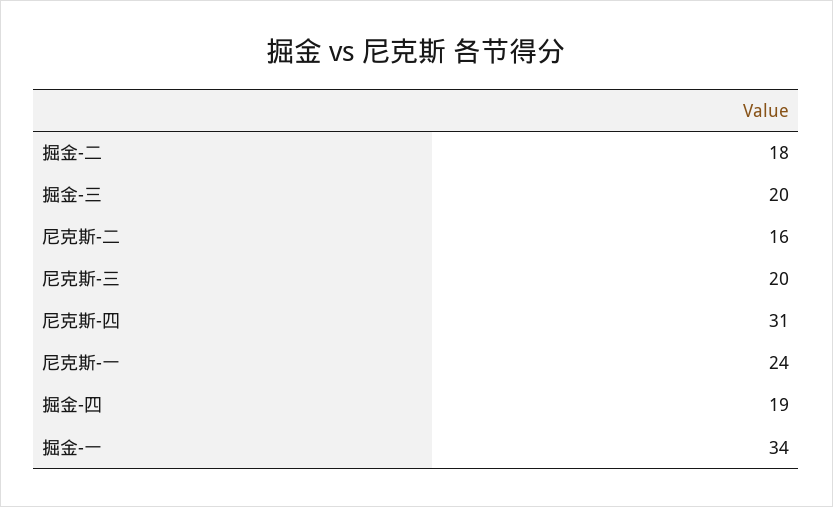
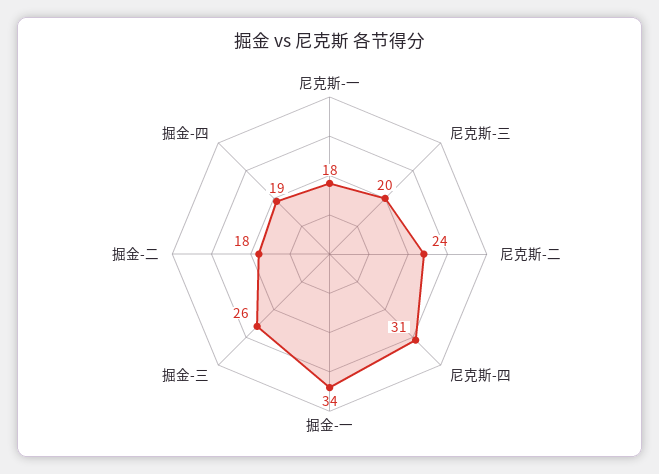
掘金-三: 20 -> 26
尼克斯-二: 16 -> 24
尼克斯-一: 24 -> 18

